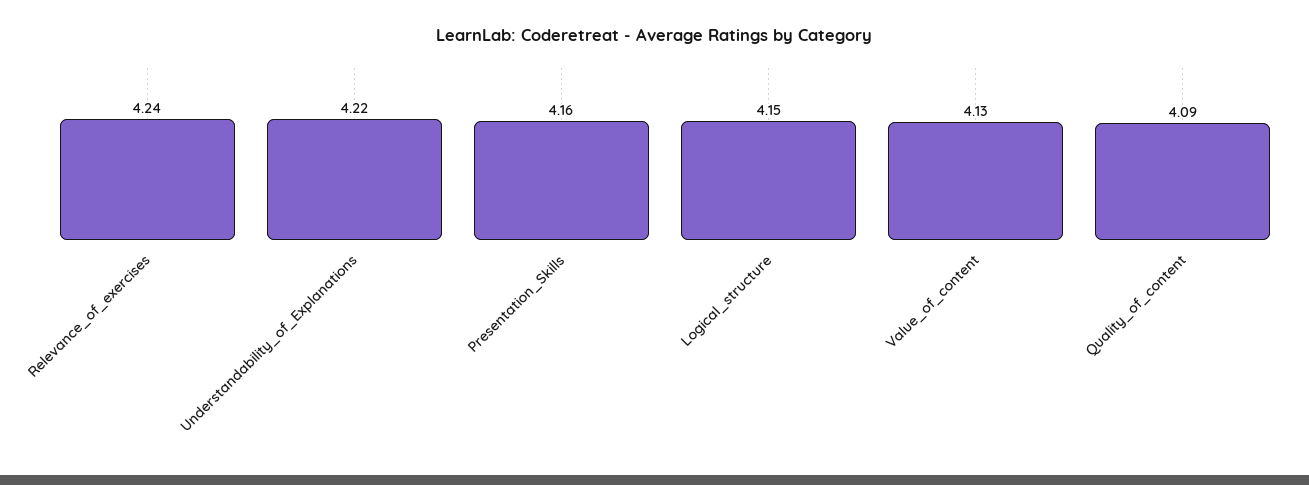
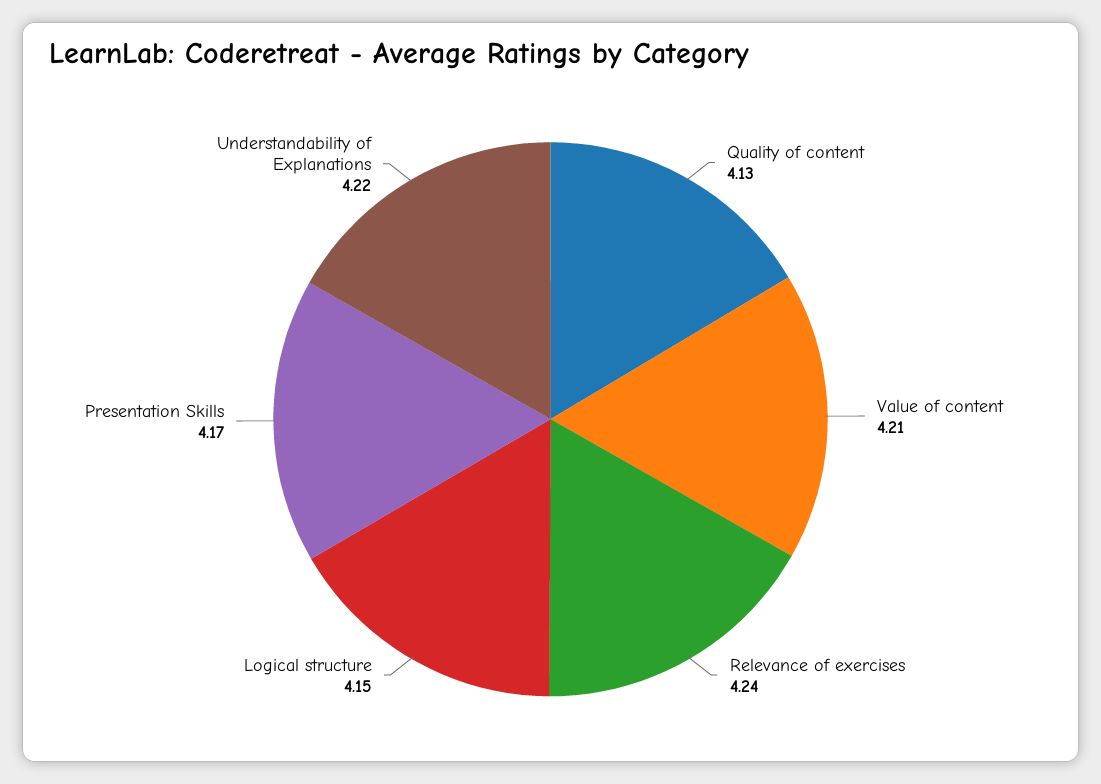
Presentation_Skills: 4.16 -> 4.17
Value_of_content: 4.13 -> 4.21
Quality_of_content: 4.09 -> 4.13

